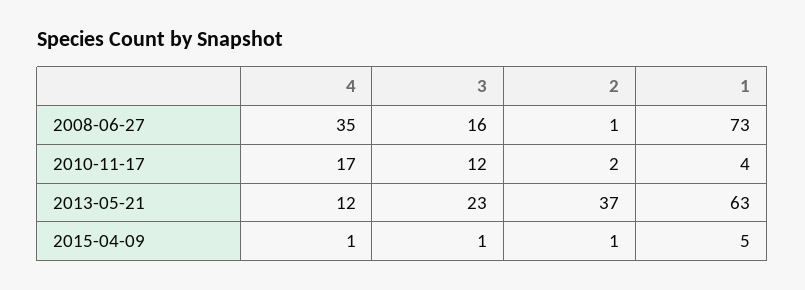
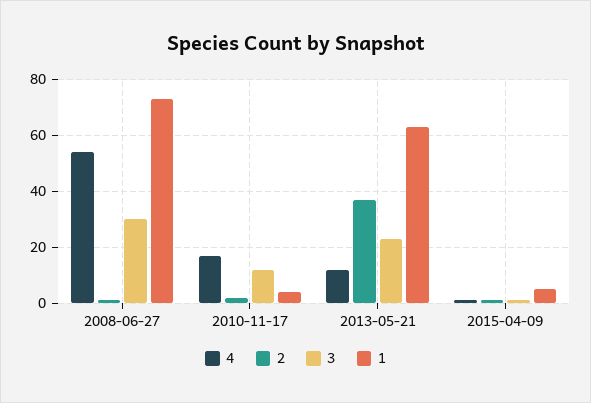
4, 2008-06-27: 35 -> 55
3, 2008-06-27: 16 -> 30

